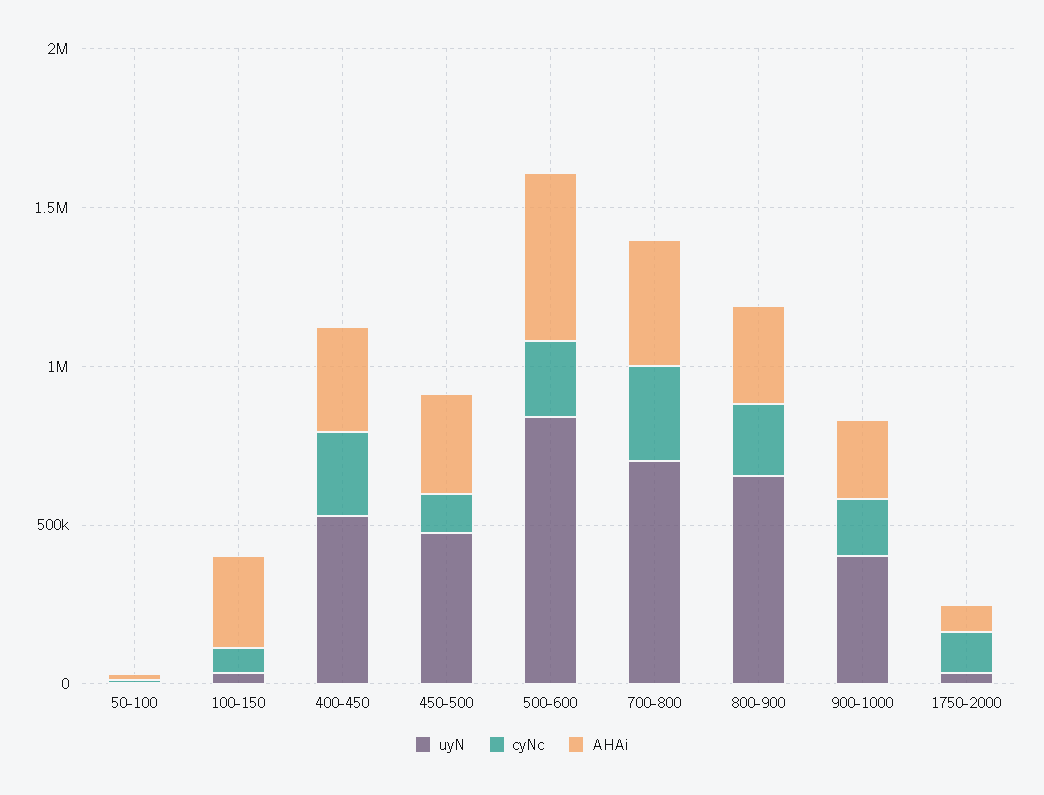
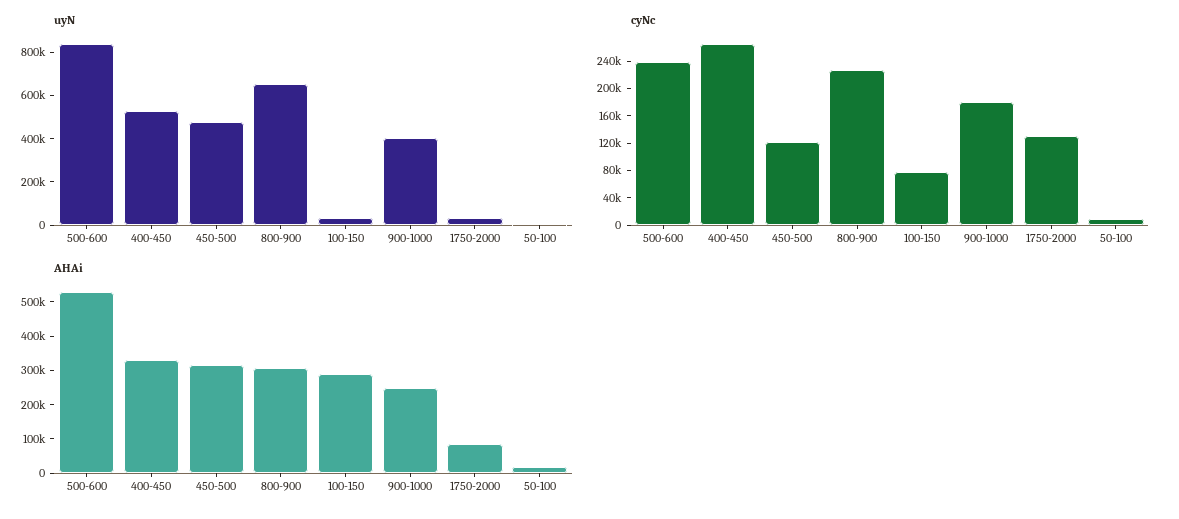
uyN, 700-800: 700000 -> none
cyNc, 700-800: 300000 -> none
AHAi, 700-800: 400000 -> none

